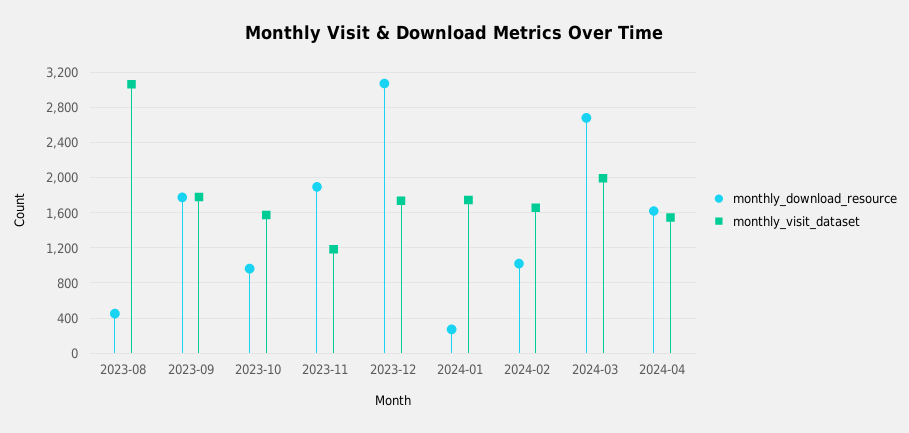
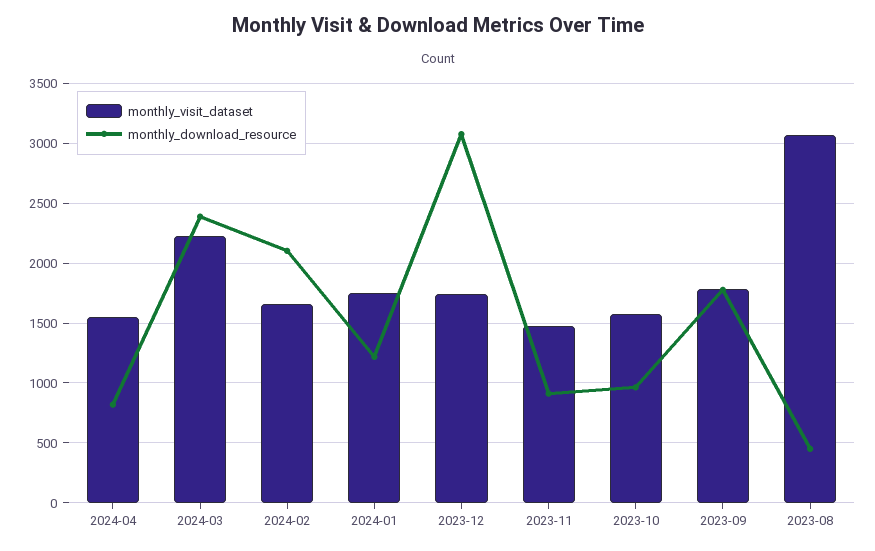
monthly_download_resource, 2023-11: 1900 -> 900
monthly_visit_dataset, 2023-11: 1200 -> 1500
monthly_download_resource, 2024-01: 300 -> 1200
monthly_download_resource, 2024-02: 1000 -> 2100
monthly_download_resource, 2024-03: 2700 -> 2400
monthly_visit_dataset, 2024-03: 2000 -> 2200
monthly_download_resource, 2024-04: 1600 -> 800

